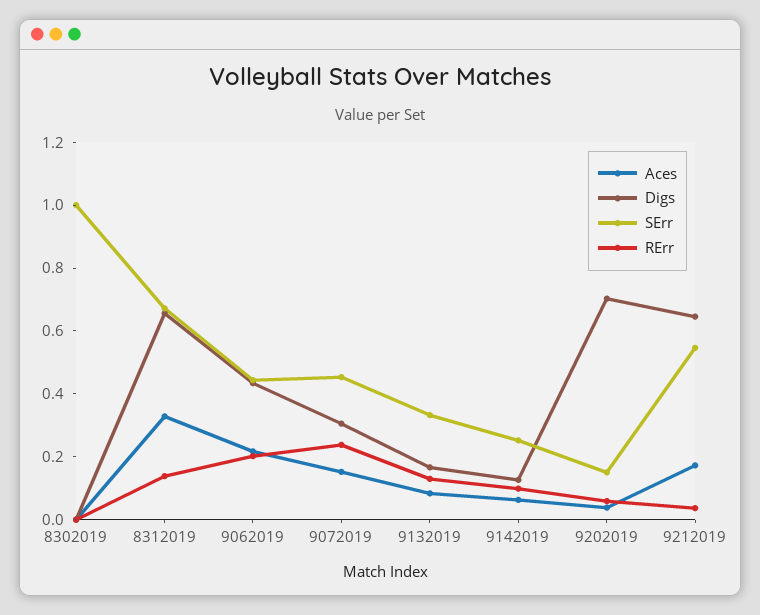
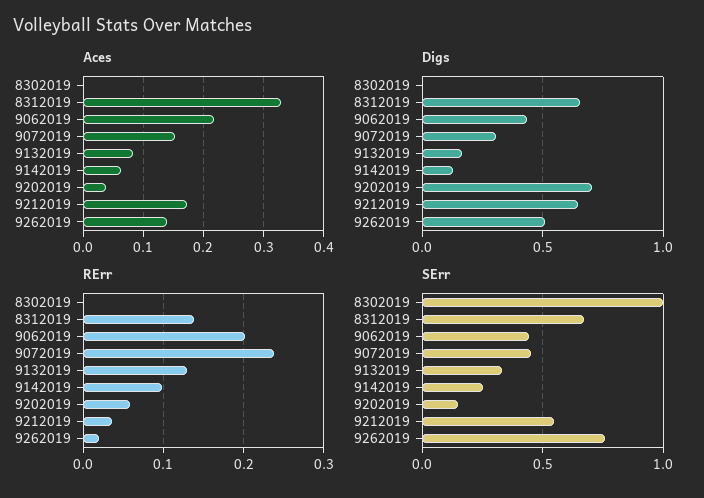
Aces, 9262019: none -> 0.14
Digs, 9262019: none -> 0.5
RErr, 9262019: none -> 0.02
SErr, 9262019: none -> 0.75

